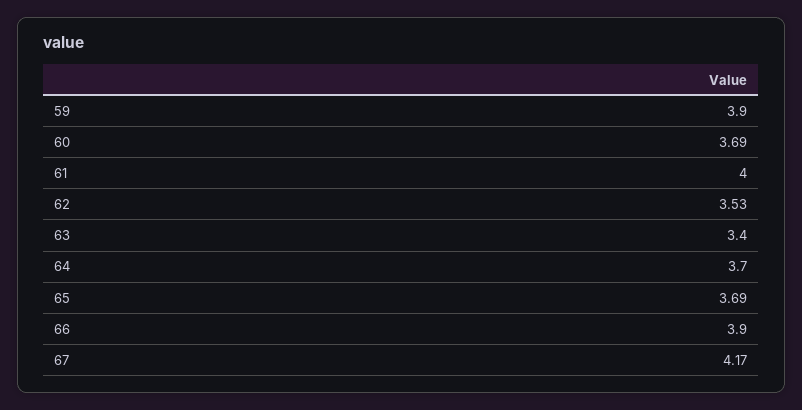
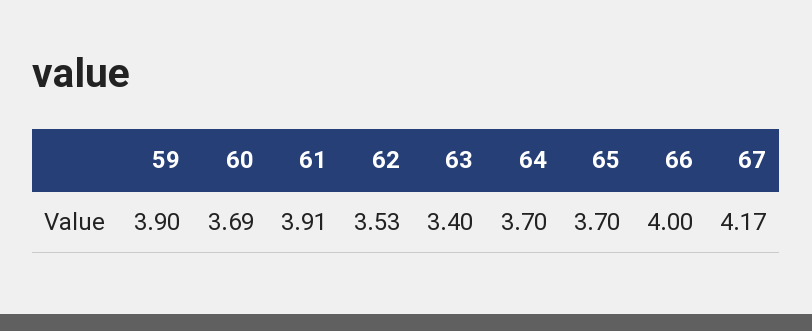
61: 4 -> 3.91
65: 3.69 -> 3.7
66: 3.9 -> 4

